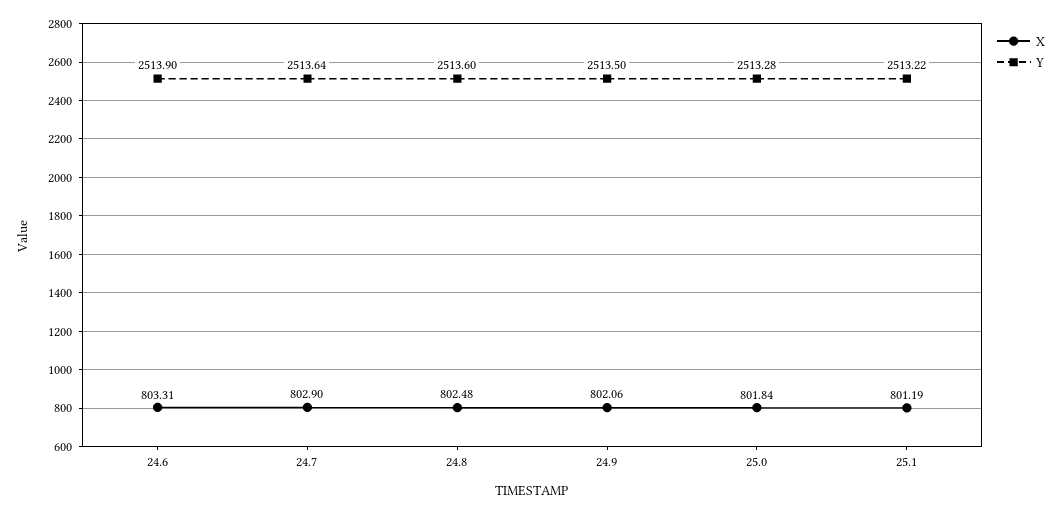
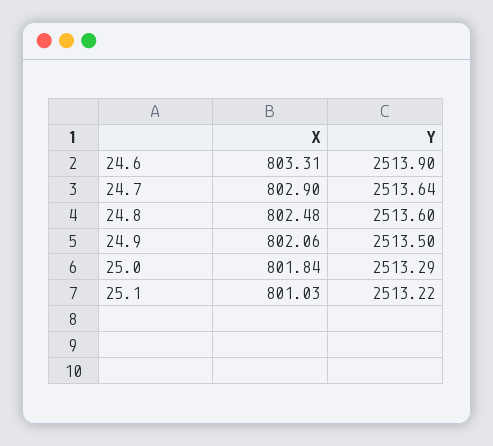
Y, 25.0: 2513.28 -> 2513.29
X, 25.1: 801.19 -> 801.03

